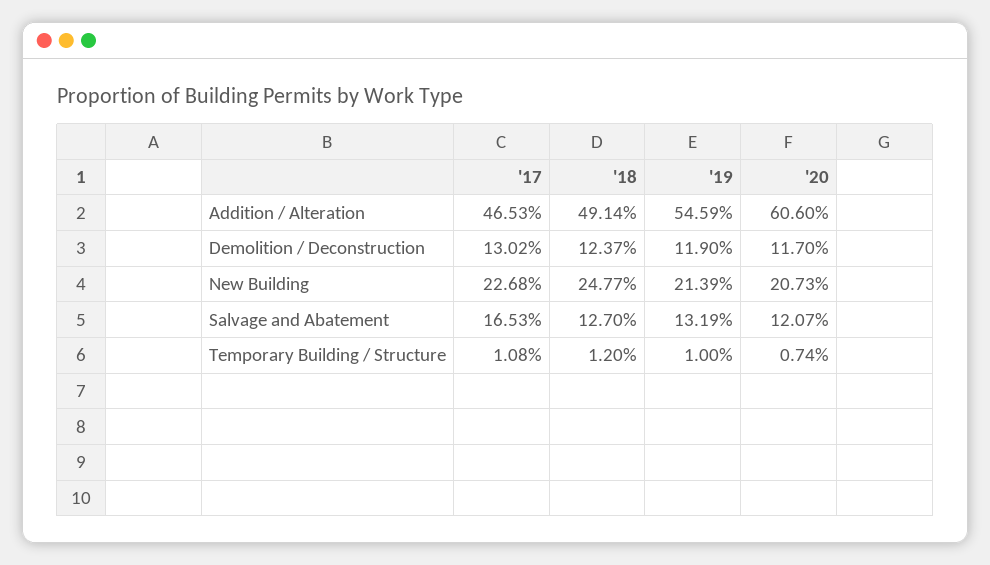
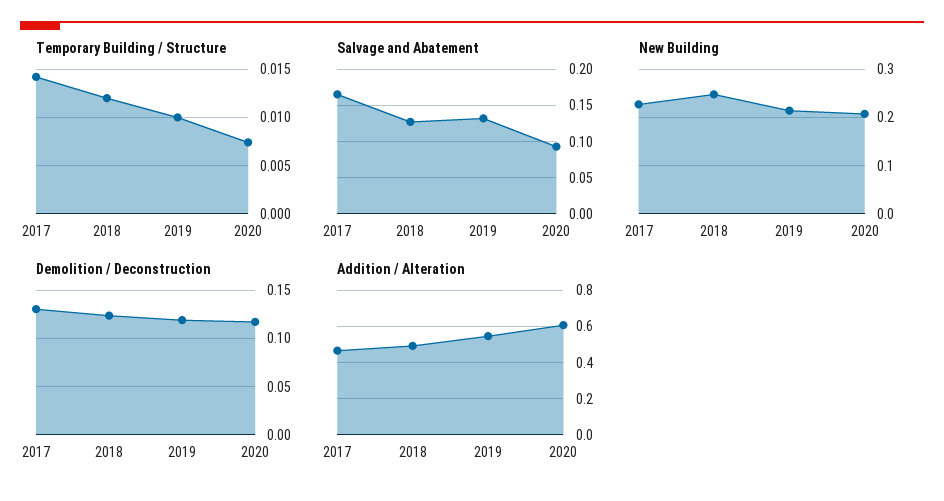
Salvage and Abatement, '20: 0.1207 -> 0.09
Temporary Building / Structure, '17: 0.0108 -> 0.014

